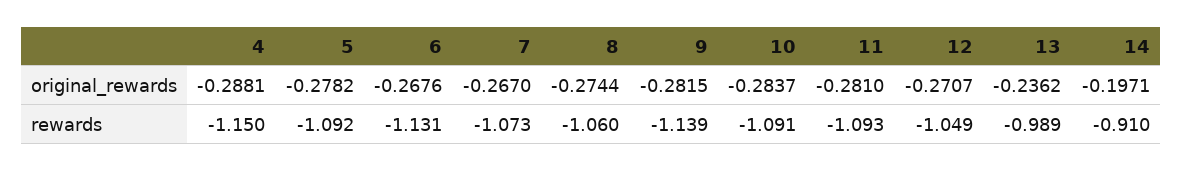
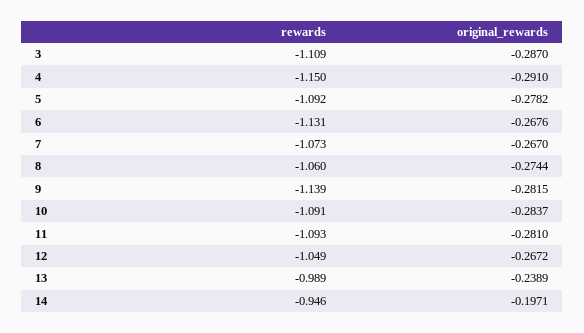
4, original_rewards: -0.2881 -> -0.291
12, original_rewards: -0.2707 -> -0.2672
13, original_rewards: -0.2362 -> -0.2389
14, rewards: -0.91 -> -0.946
3, rewards: none -> -1.109
3, original_rewards: none -> -0.287

